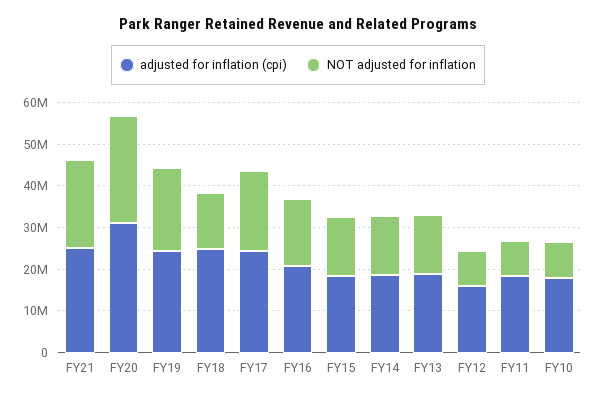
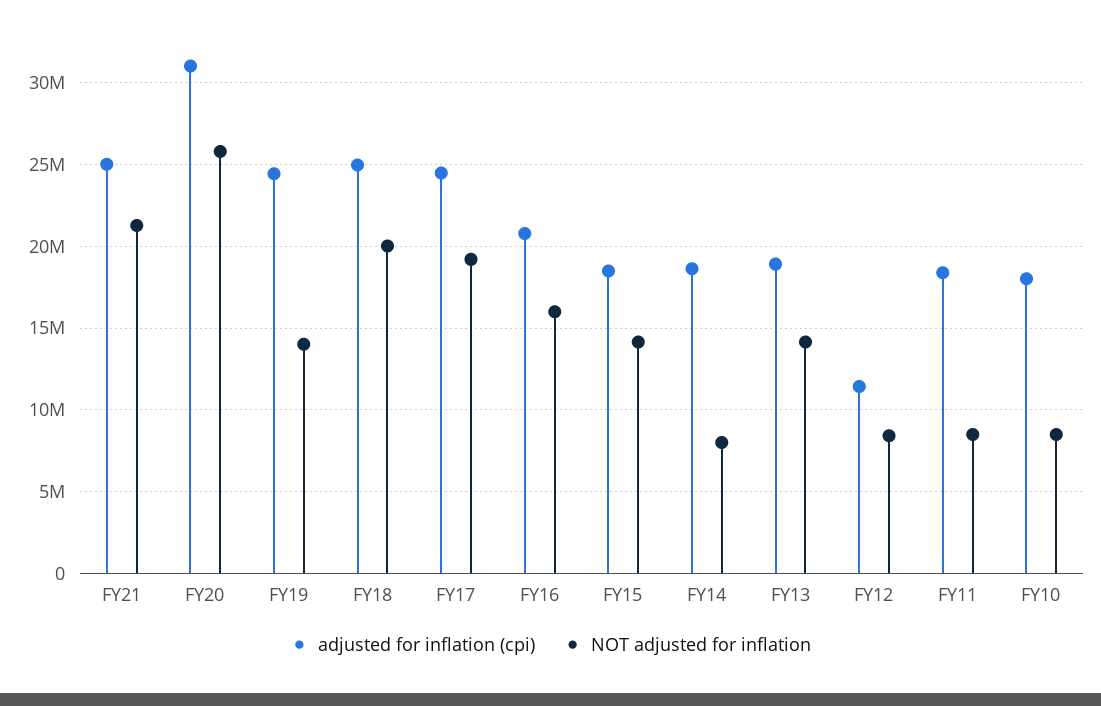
NOT adjusted for inflation, FY19: 20000000 -> 14000000
NOT adjusted for inflation, FY18: 14000000 -> 20000000
NOT adjusted for inflation, FY14: 14000000 -> 8000000
adjusted for inflation (cpi), FY12: 16000000 -> 11500000

